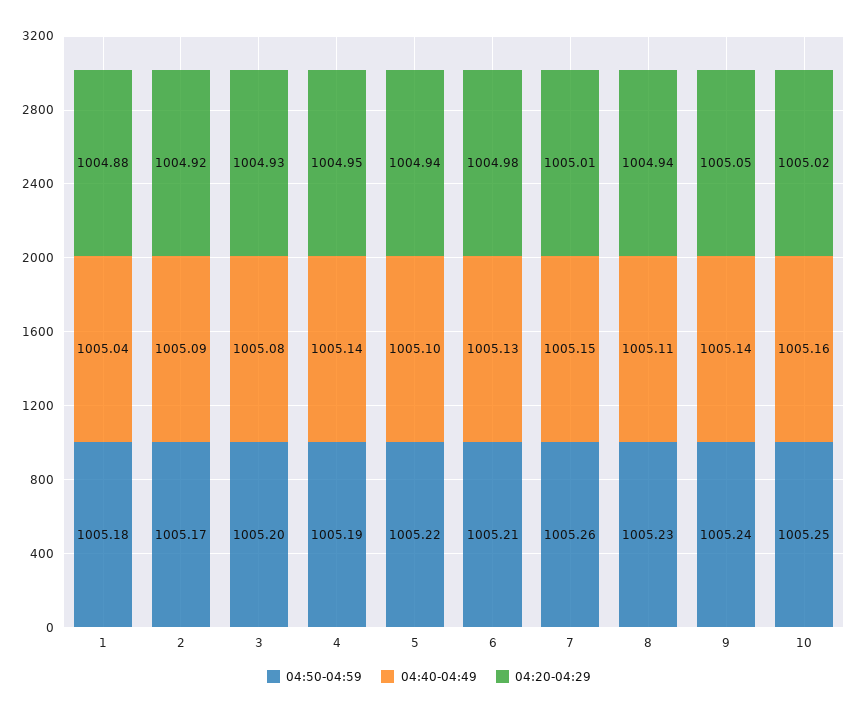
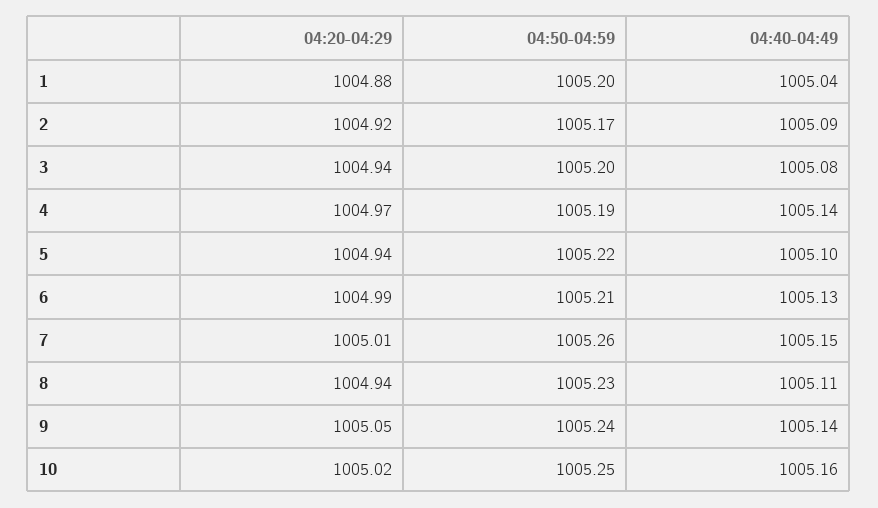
04:50-04:59, 1: 1005.18 -> 1005.2
04:20-04:29, 3: 1004.93 -> 1004.94
04:20-04:29, 4: 1004.95 -> 1004.97
04:20-04:29, 6: 1004.98 -> 1004.99

